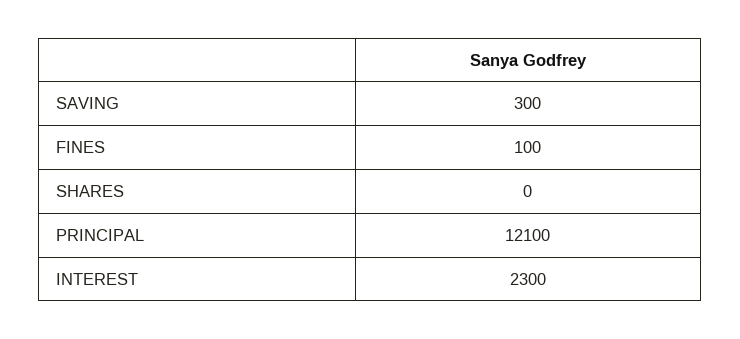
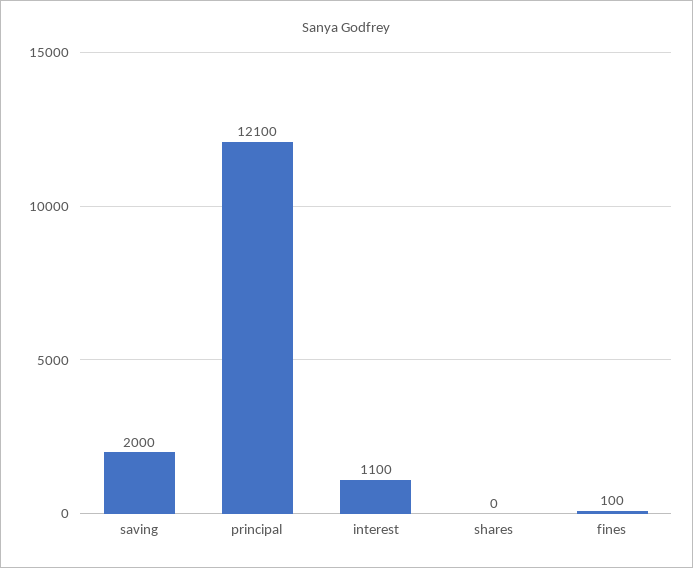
SAVING: 300 -> 2000
INTEREST: 2300 -> 1100

